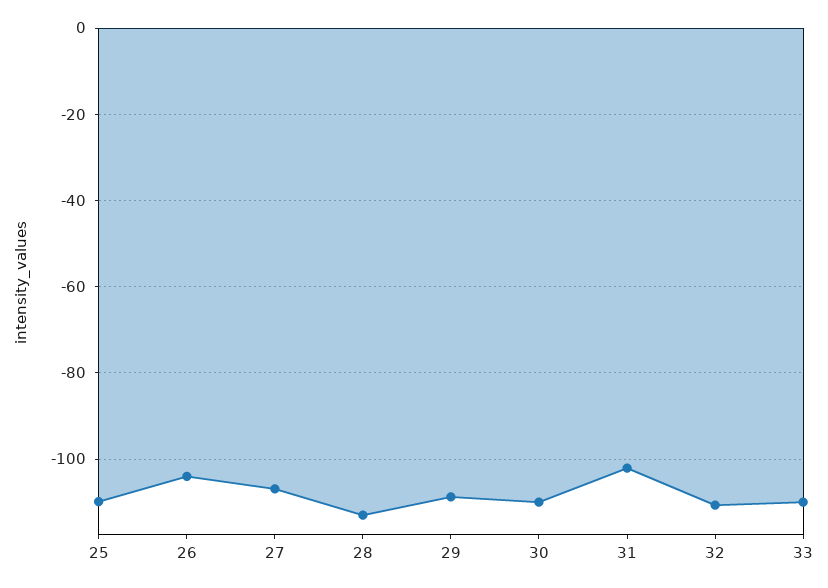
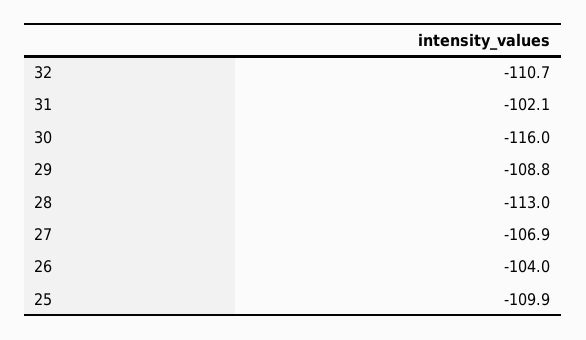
30: -110 -> -116
33: -110 -> none

